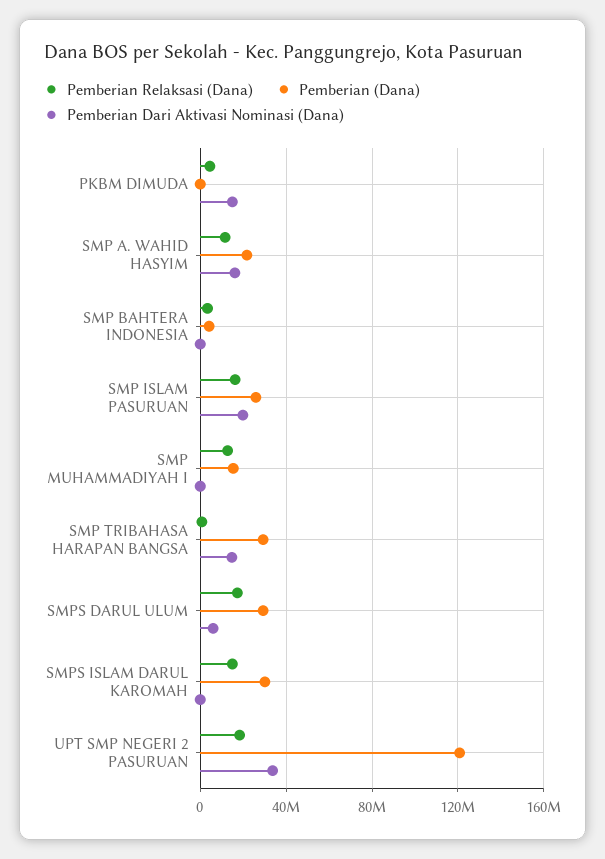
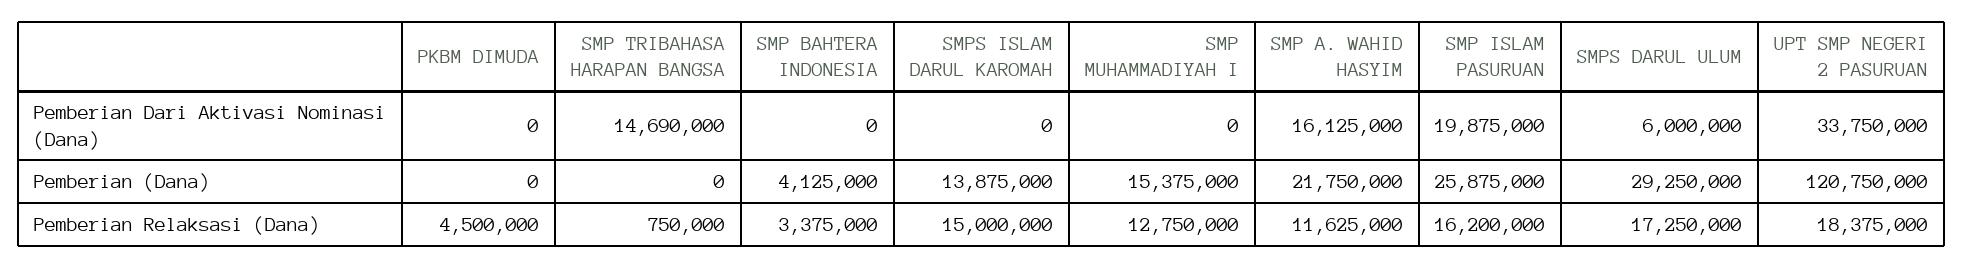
Pemberian Dari Aktivasi Nominasi (Dana), PKBM DIMUDA: 15000000 -> 0
Pemberian (Dana), SMP TRIBAHASA HARAPAN BANGSA: 30000000 -> 0
Pemberian (Dana), SMPS ISLAM DARUL KAROMAH: 30000000 -> 13875000

